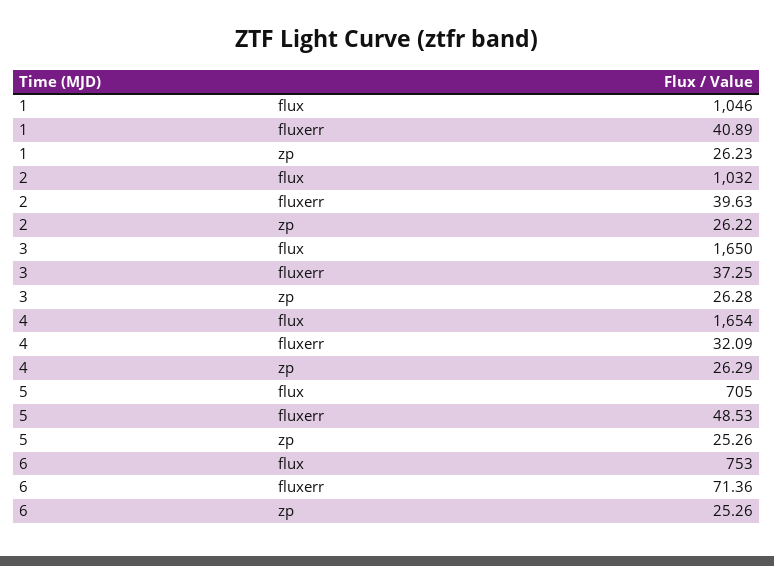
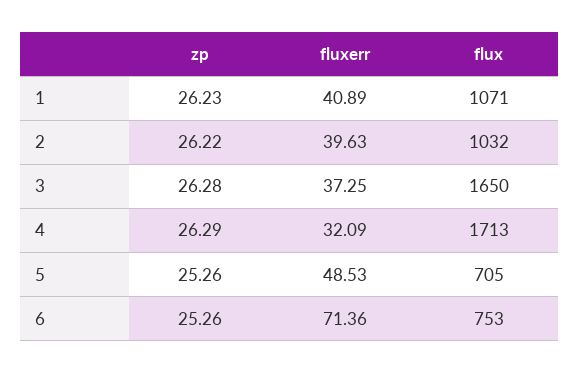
1, flux: 1046 -> 1071
4, flux: 1654 -> 1713

